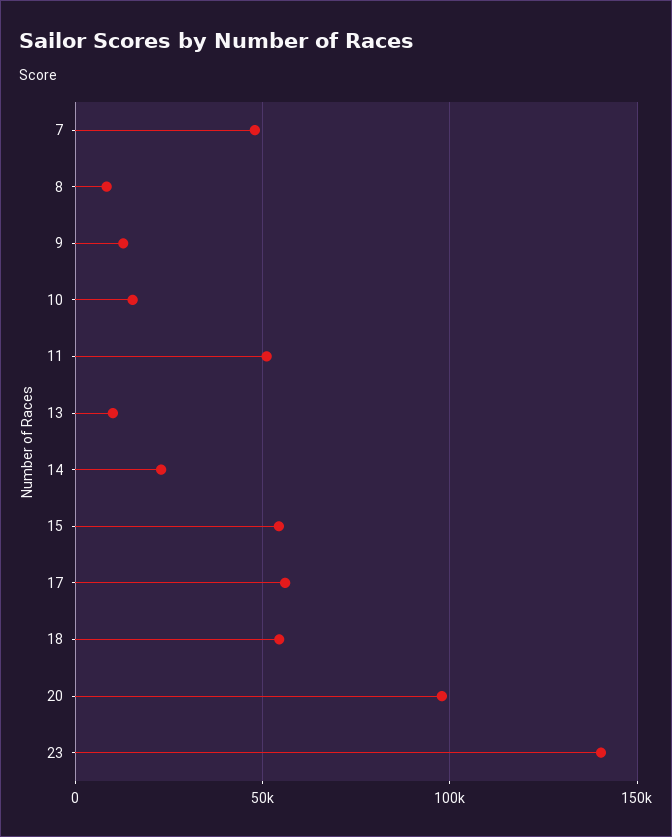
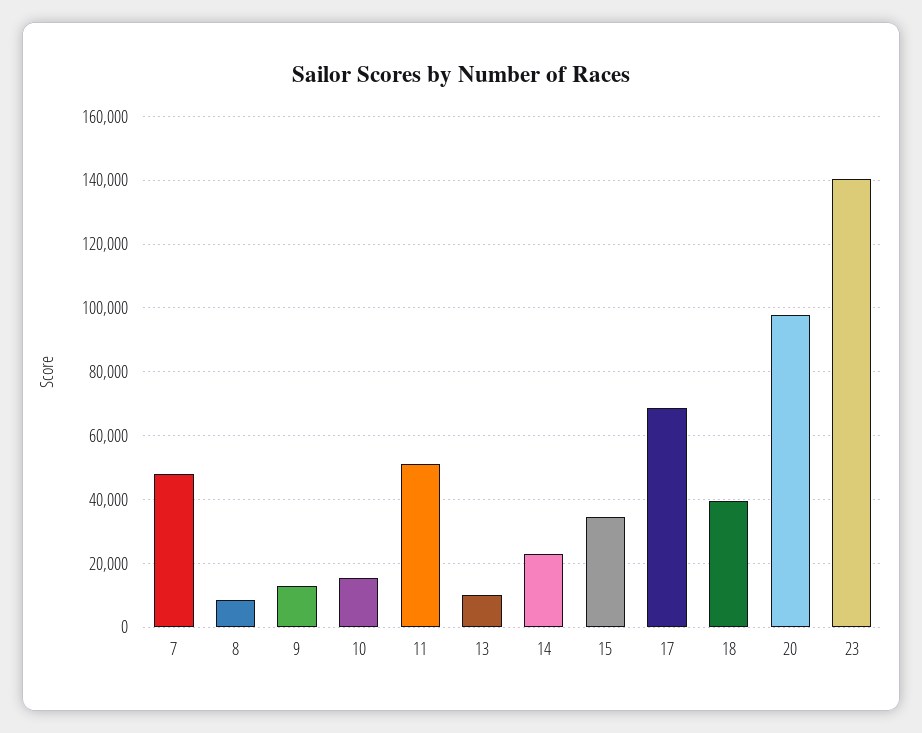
15: 55000 -> 34000
17: 55000 -> 68000
18: 55000 -> 40000

